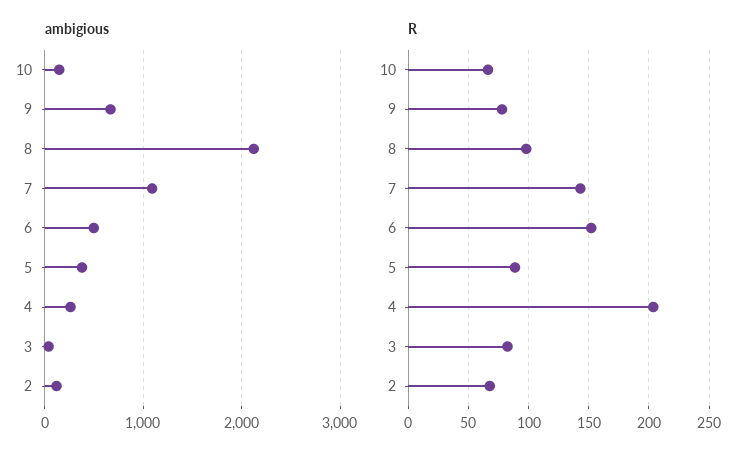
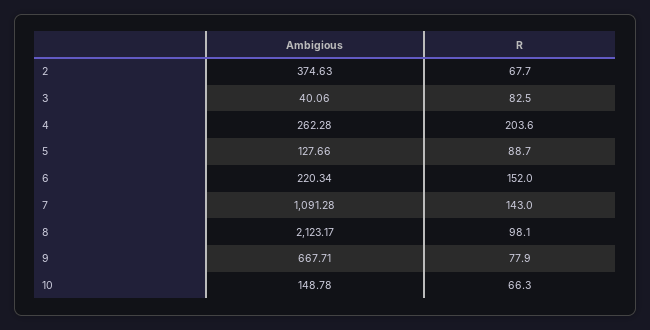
ambigious, 6: 500 -> 220.34
ambigious, 5: 400 -> 127.66
ambigious, 2: 100 -> 374.63

